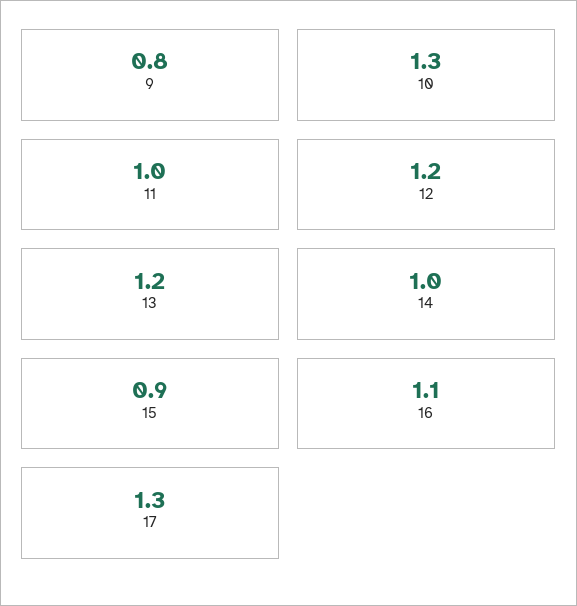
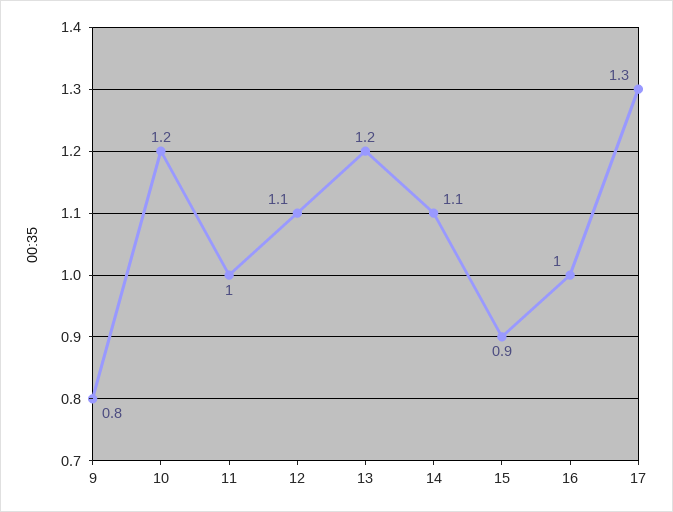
10: 1.3 -> 1.2
12: 1.2 -> 1.1
14: 1 -> 1.1
16: 1.1 -> 1

